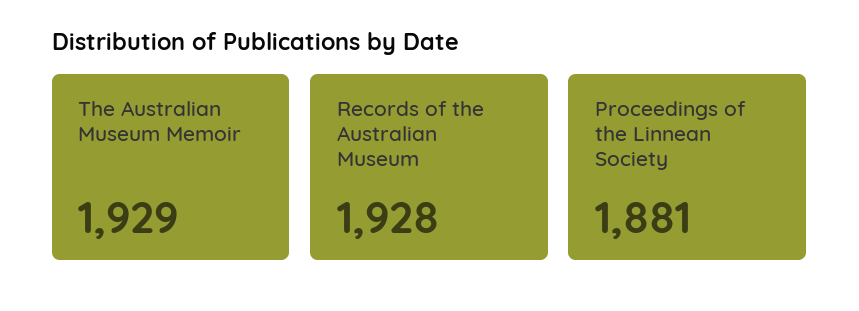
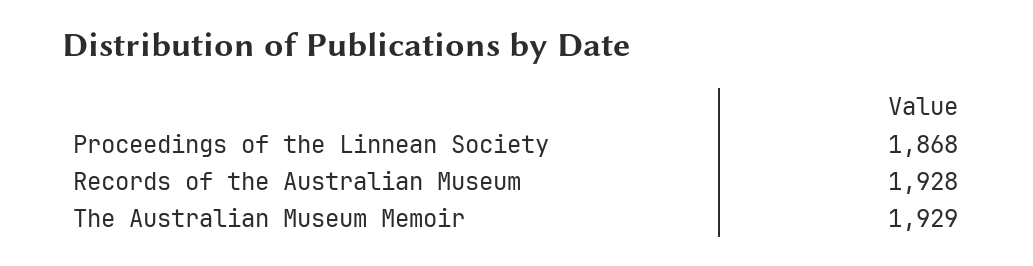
Proceedings of the Linnean Society: 1881 -> 1868

